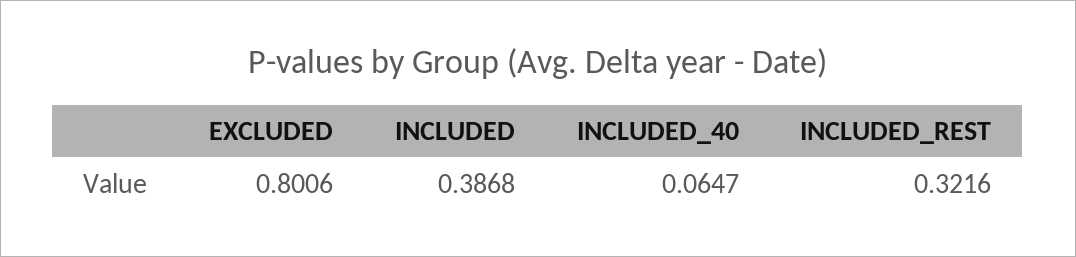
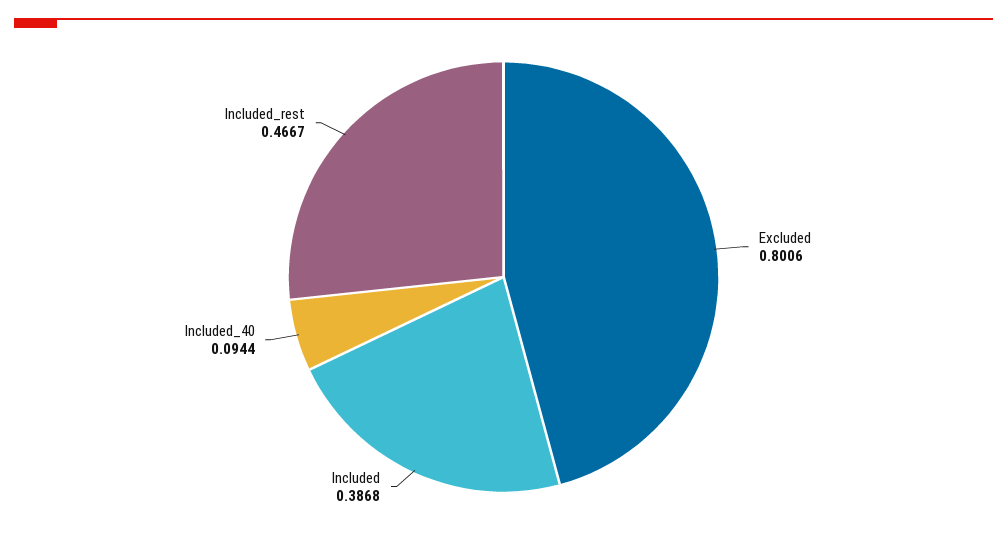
INCLUDED_40: 0.0647 -> 0.0944
INCLUDED_REST: 0.3216 -> 0.4667

